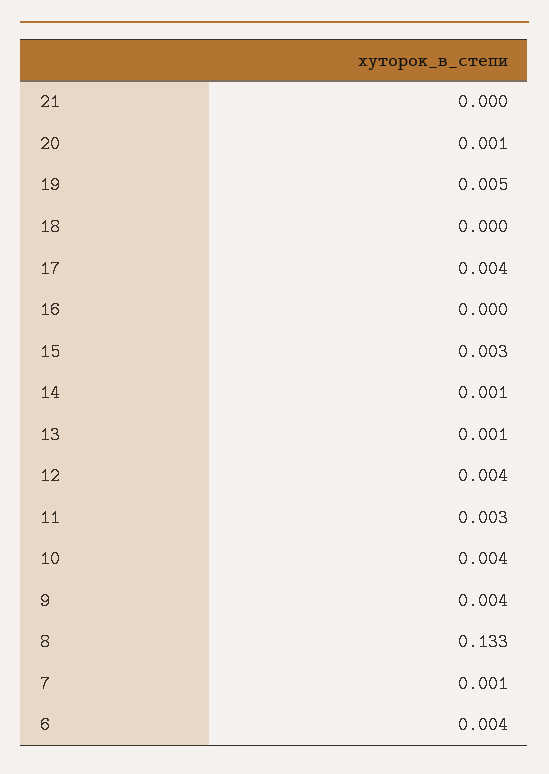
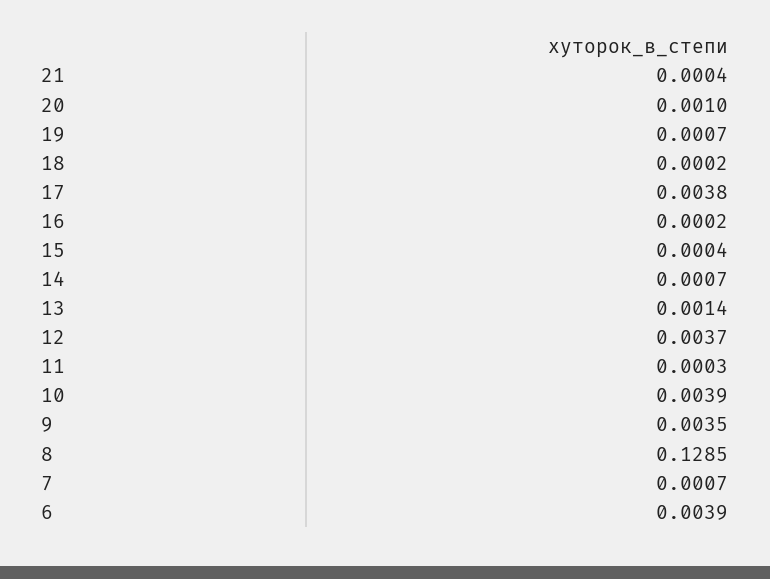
19: 0.005 -> 0.0007
15: 0.003 -> 0.0004
11: 0.003 -> 0.0003
8: 0.133 -> 0.1285

